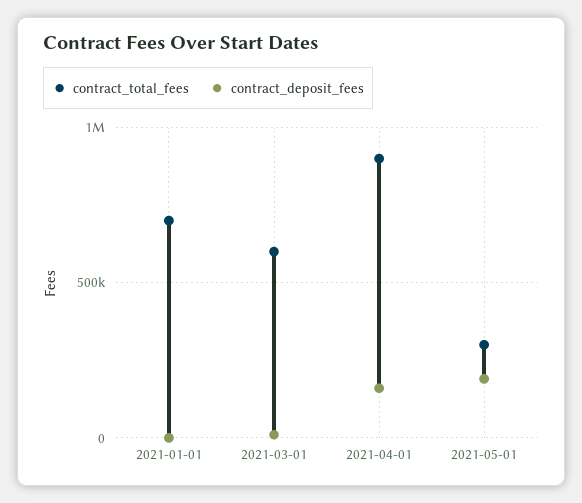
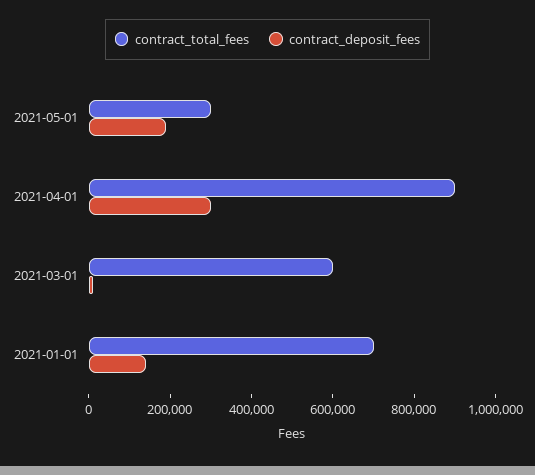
contract_deposit_fees, 2021-01-01: 0 -> 150000
contract_deposit_fees, 2021-04-01: 150000 -> 300000

